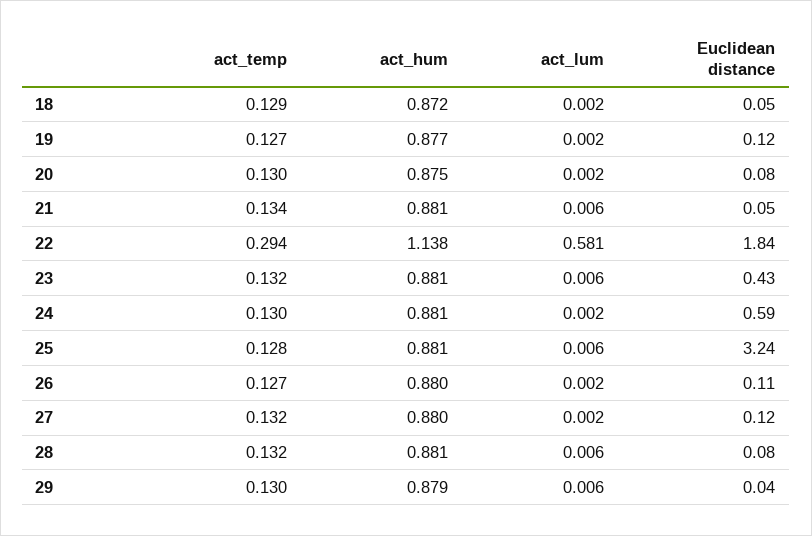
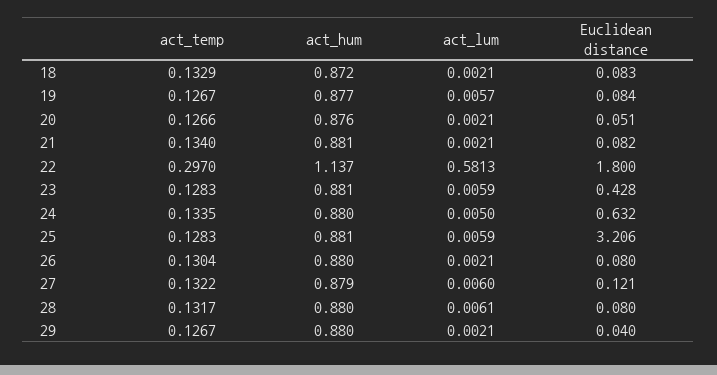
act_temp, 18: 0.129 -> 0.1329
Euclidean distance, 18: 0.05 -> 0.083
act_lum, 19: 0.002 -> 0.0057
Euclidean distance, 19: 0.12 -> 0.084
act_temp, 20: 0.13 -> 0.1266
act_hum, 20: 0.875 -> 0.876
Euclidean distance, 20: 0.08 -> 0.051
act_lum, 21: 0.006 -> 0.0021
Euclidean distance, 21: 0.05 -> 0.082
act_temp, 22: 0.294 -> 0.297
act_hum, 22: 1.138 -> 1.137
Euclidean distance, 22: 1.84 -> 1.8
act_temp, 23: 0.132 -> 0.1283
act_temp, 24: 0.13 -> 0.1335
act_hum, 24: 0.881 -> 0.88
act_lum, 24: 0.002 -> 0.005
Euclidean distance, 24: 0.59 -> 0.632
Euclidean distance, 25: 3.24 -> 3.206
act_temp, 26: 0.127 -> 0.1304
Euclidean distance, 26: 0.11 -> 0.08
act_hum, 27: 0.88 -> 0.879
act_lum, 27: 0.002 -> 0.006
act_hum, 28: 0.881 -> 0.88
act_temp, 29: 0.13 -> 0.1267
act_hum, 29: 0.879 -> 0.88
act_lum, 29: 0.006 -> 0.0021

